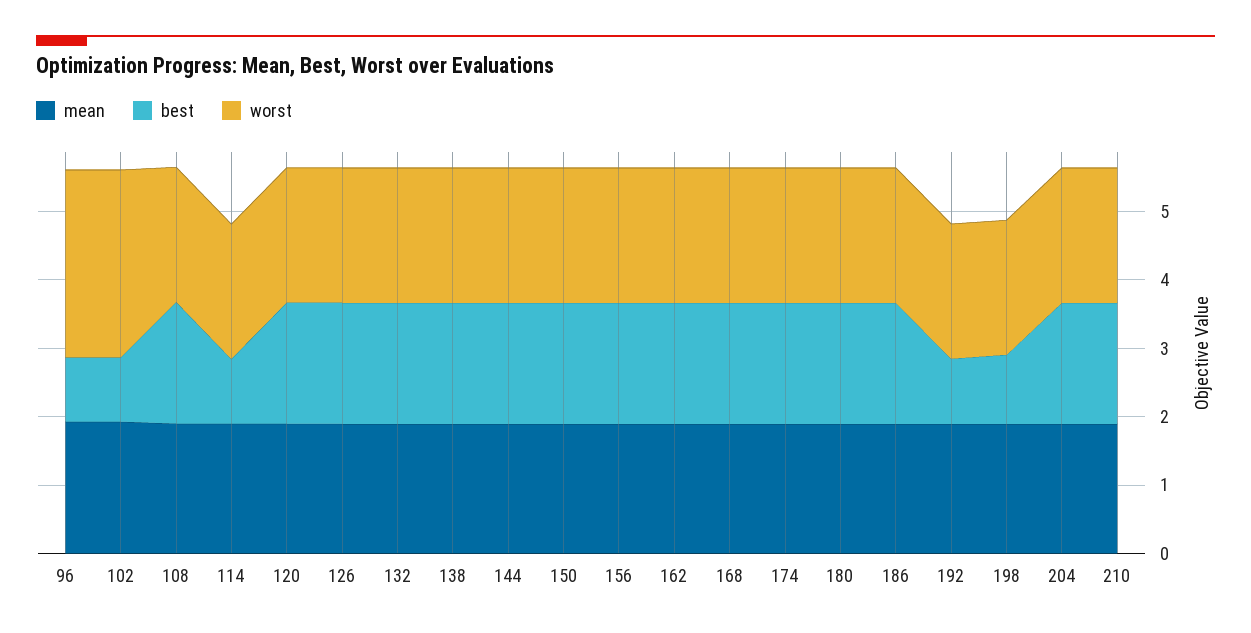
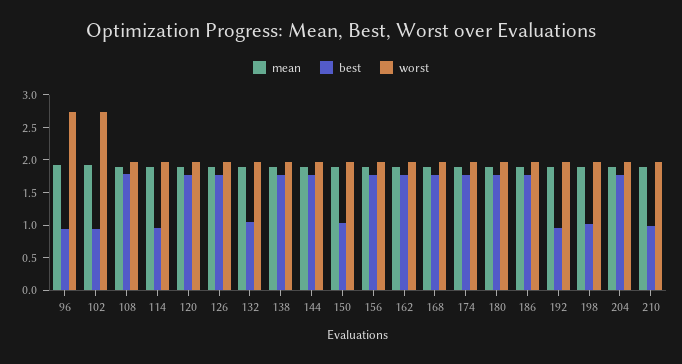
best, 132: 1.8 -> 1
best, 150: 1.8 -> 1
best, 210: 1.8 -> 1

